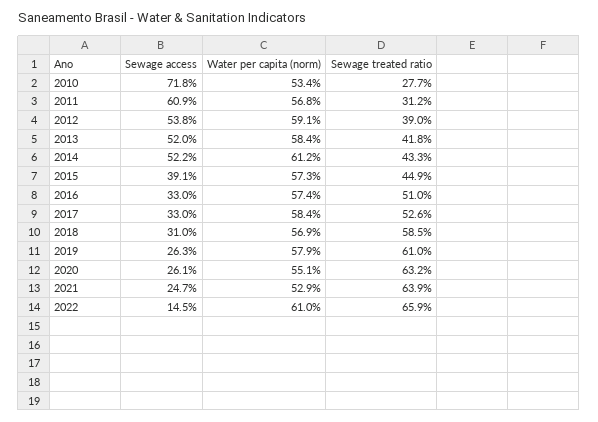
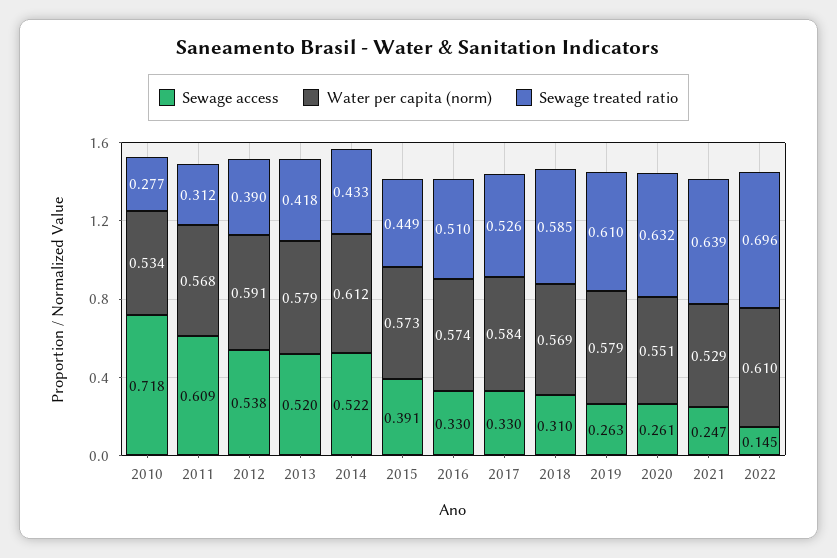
Water per capita (norm), 2013: 0.584 -> 0.579
Sewage treated ratio, 2022: 0.659 -> 0.696

